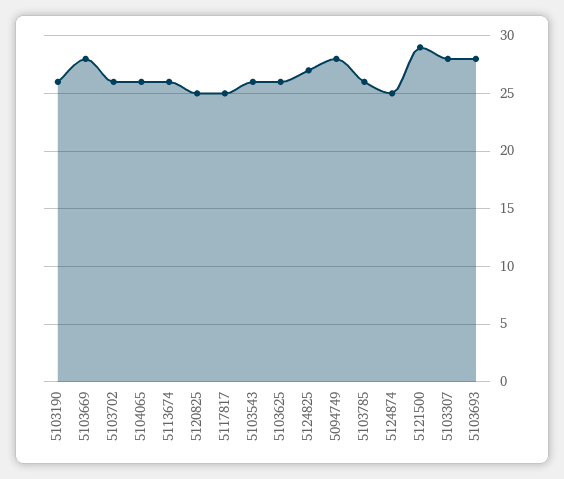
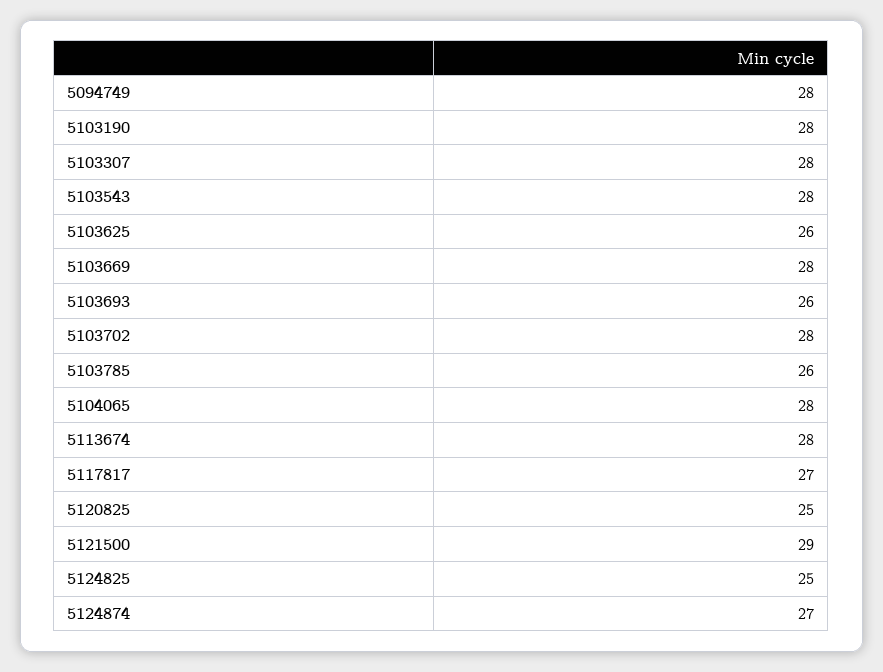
5103190: 26 -> 28
5103702: 26 -> 28
5104065: 26 -> 28
5113674: 26 -> 28
5117817: 25 -> 27
5103543: 26 -> 28
5124825: 27 -> 25
5124874: 25 -> 27
5103693: 28 -> 26

